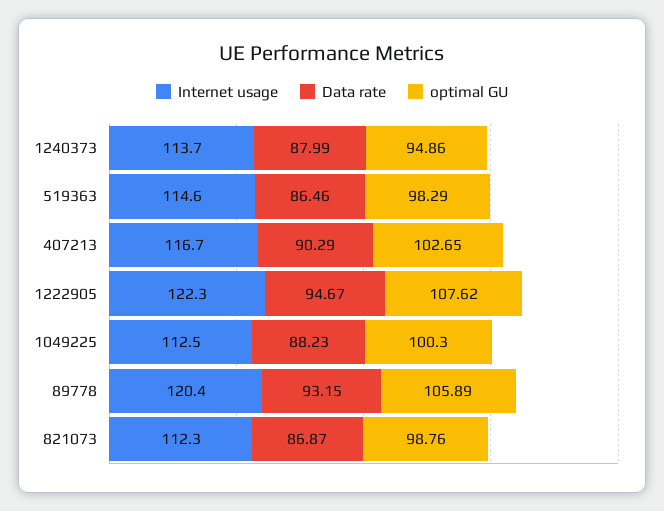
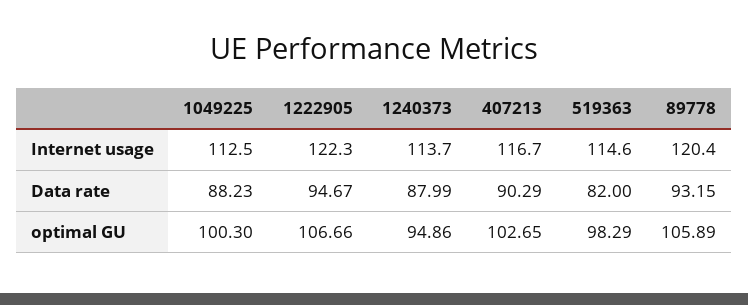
Data rate, 519363: 86.46 -> 82
optimal GU, 1222905: 107.62 -> 106.66
Internet usage, 821073: 112.3 -> none
Data rate, 821073: 86.87 -> none
optimal GU, 821073: 98.76 -> none

